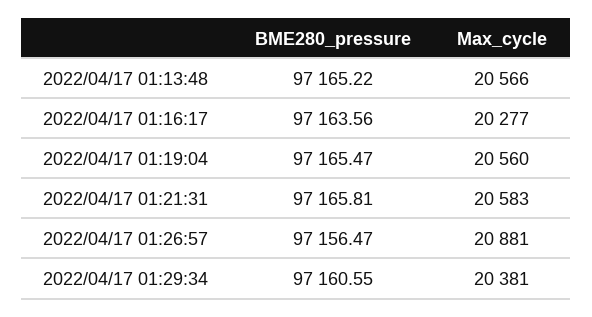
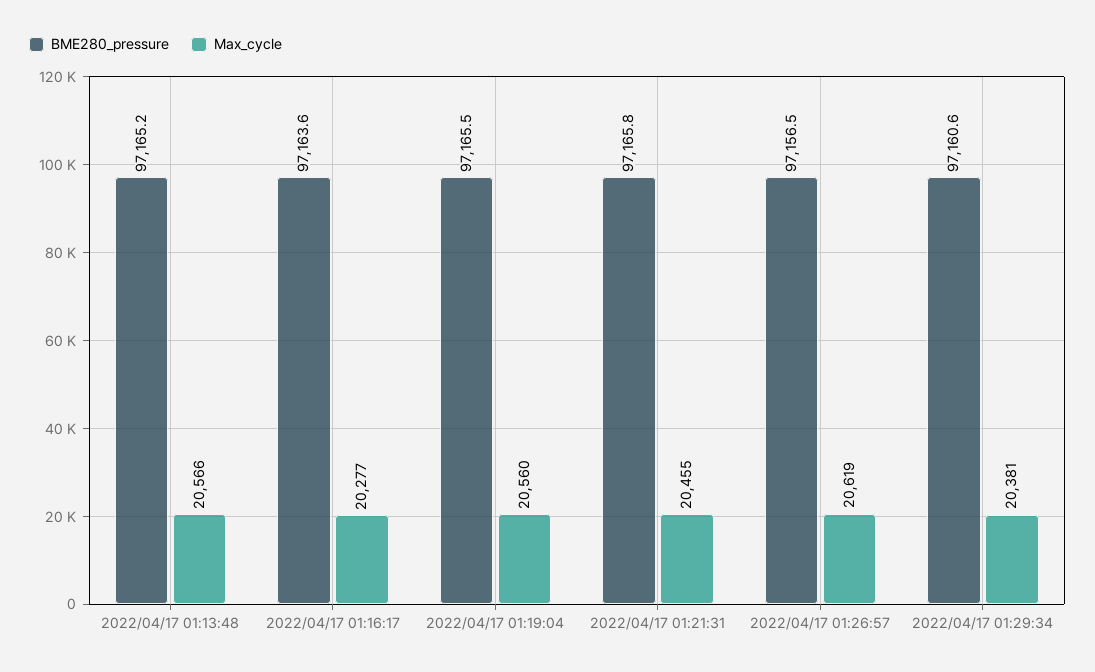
Max_cycle, 2022/04/17 01:21:31: 20583 -> 20455
Max_cycle, 2022/04/17 01:26:57: 20881 -> 20619

